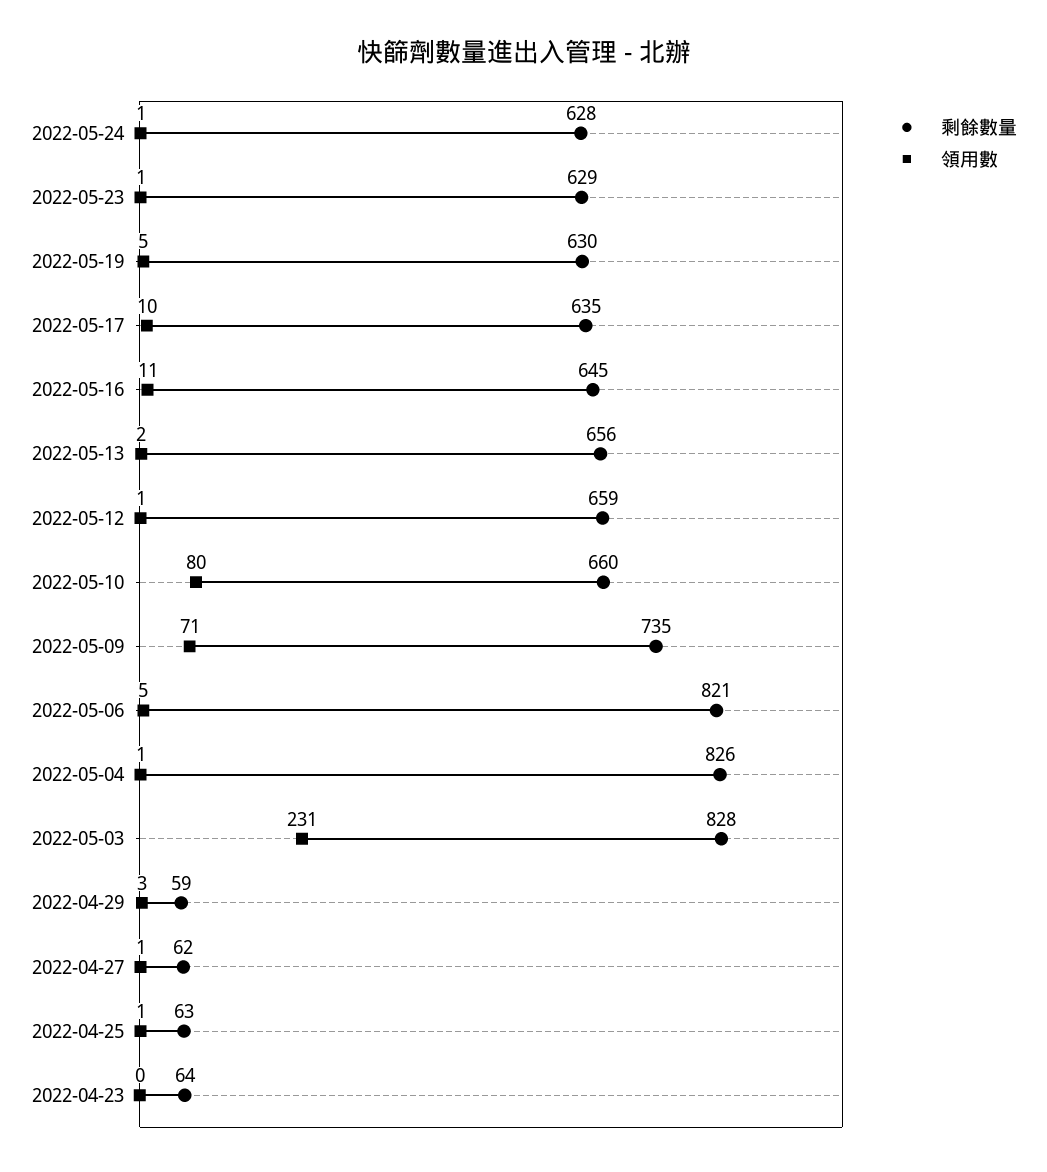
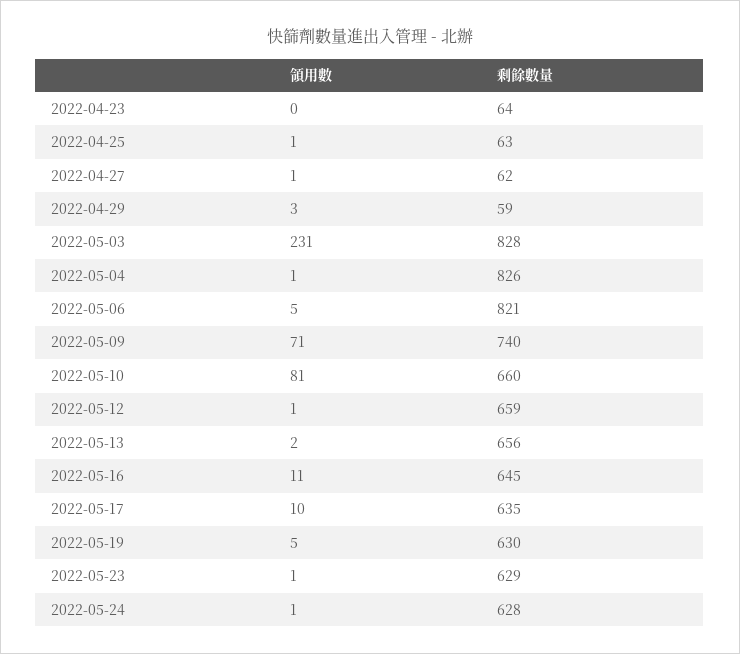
領用數, 2022-05-10: 80 -> 81
剩餘數量, 2022-05-09: 735 -> 740

